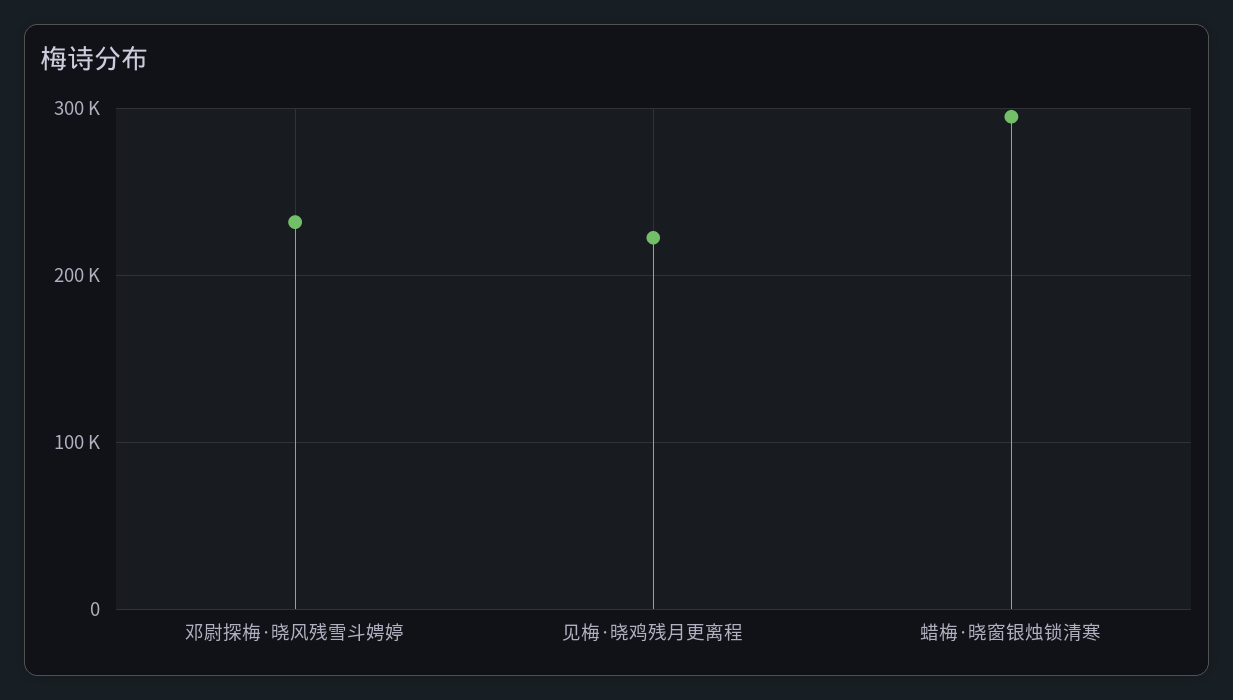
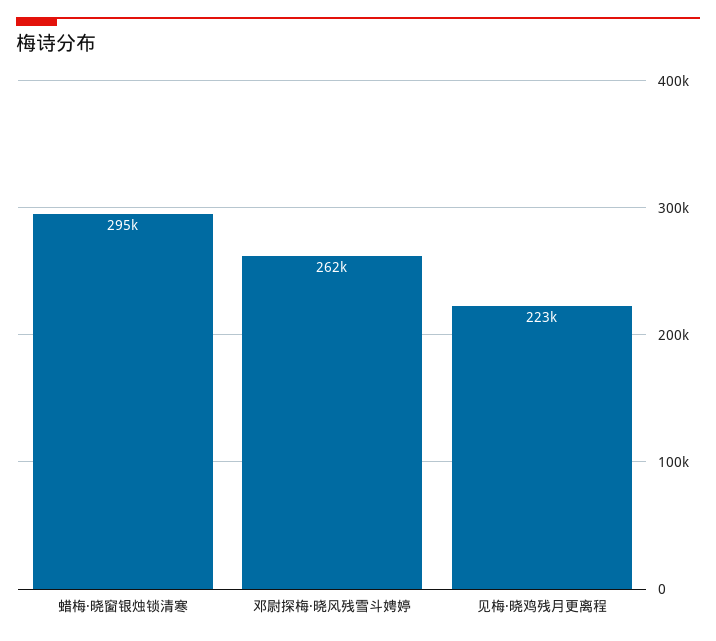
邓尉探梅·晓风残雪斗娉婷: 230000 -> 262000

